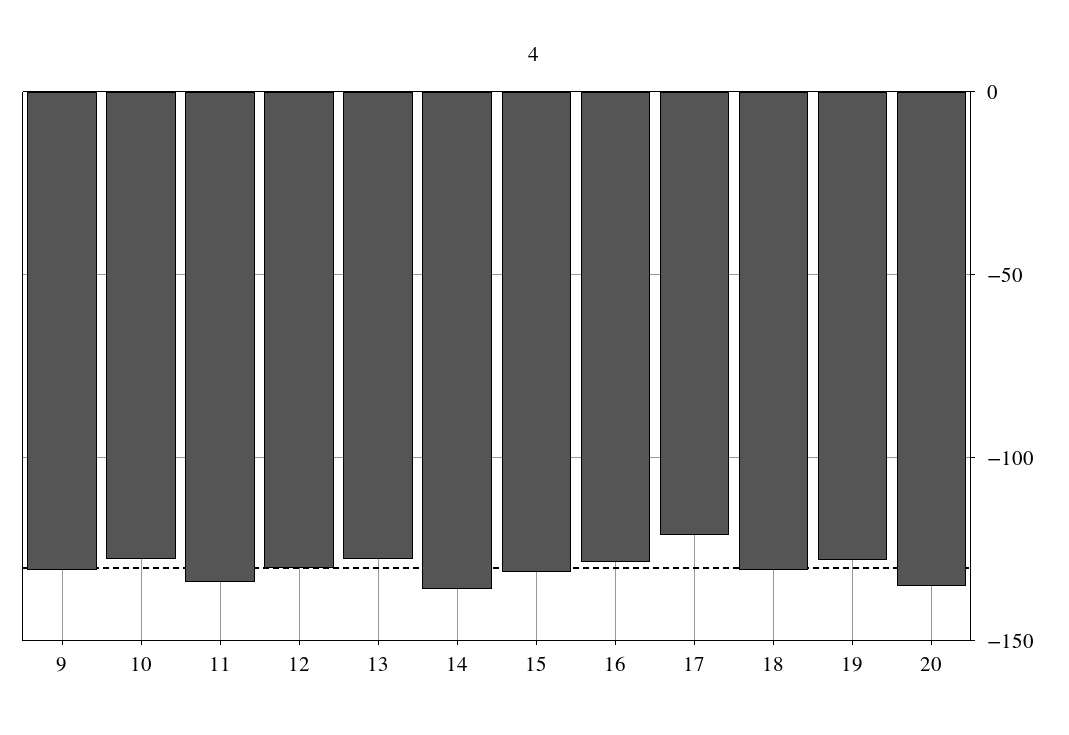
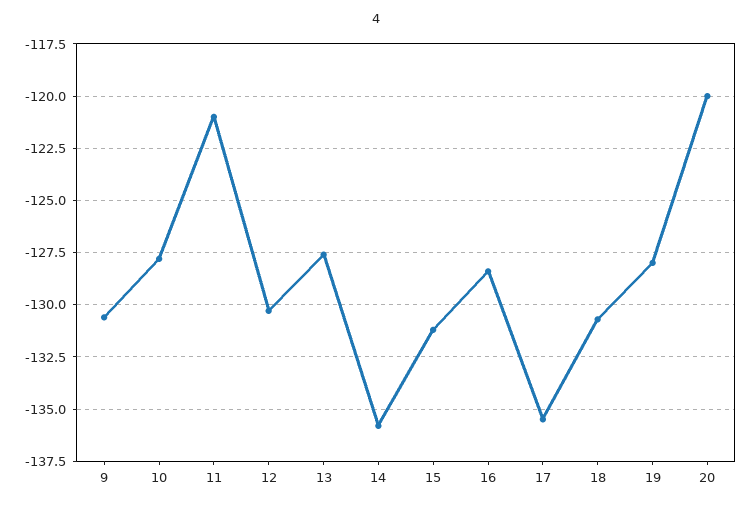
11: -135 -> -121
17: -120 -> -135.5
20: -135 -> -120

